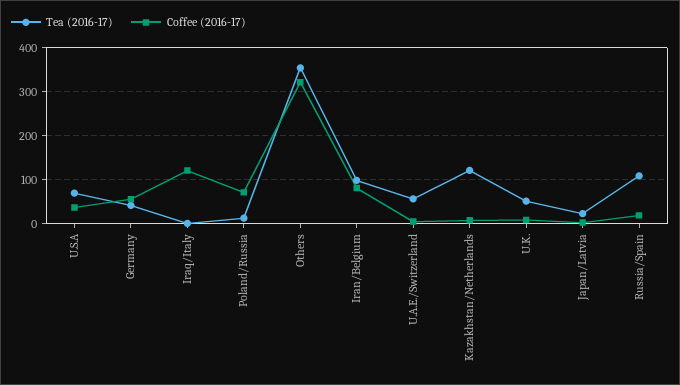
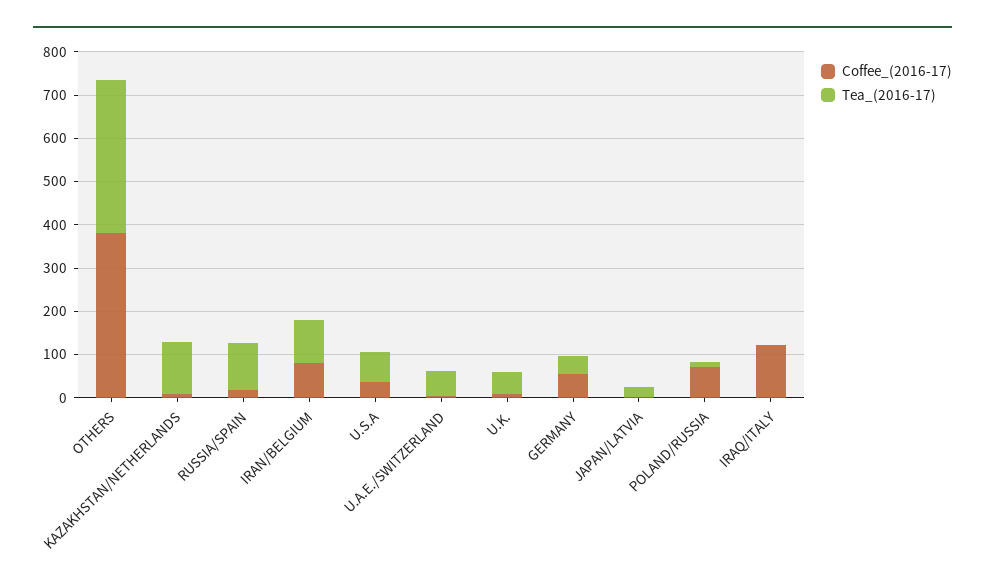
Coffee (2016-17), Others: 320 -> 380

